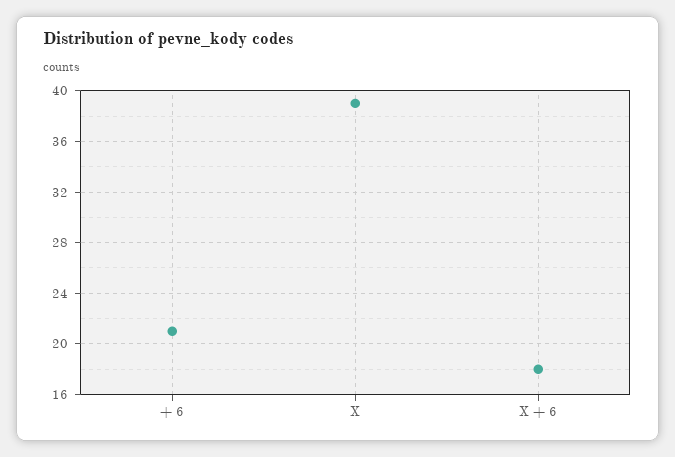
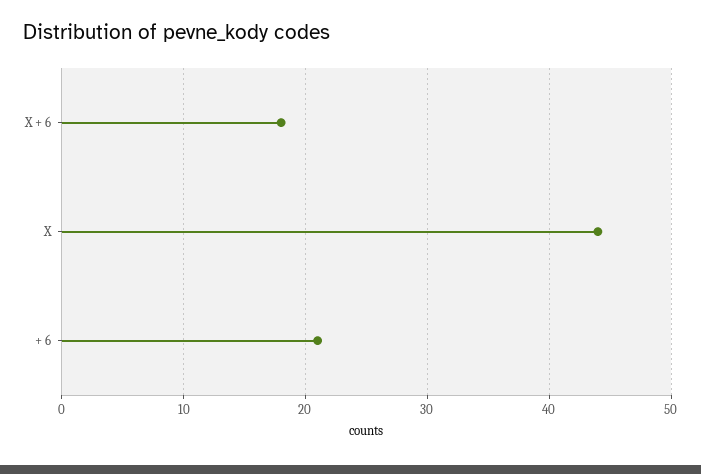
X: 39 -> 44

